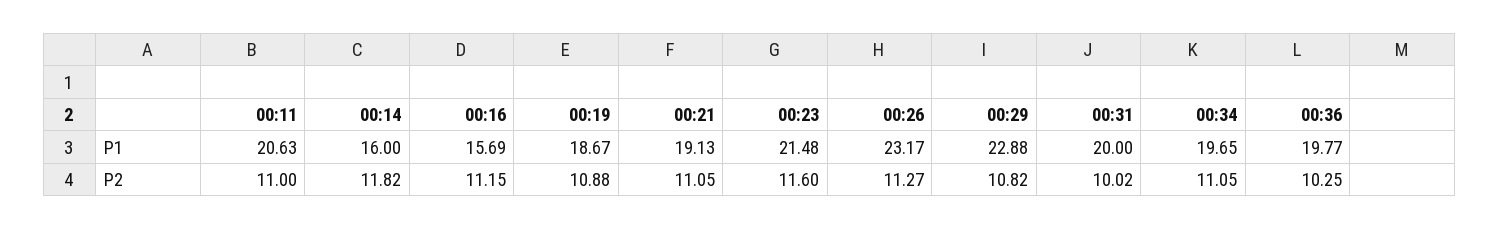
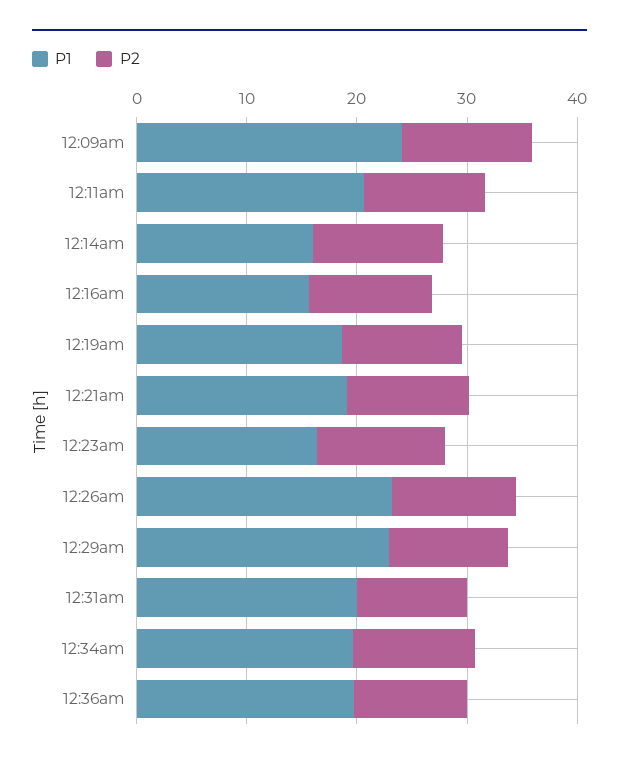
P1, 00:23: 21.48 -> 16
P1, 12:09am: none -> 24
P2, 12:09am: none -> 12

